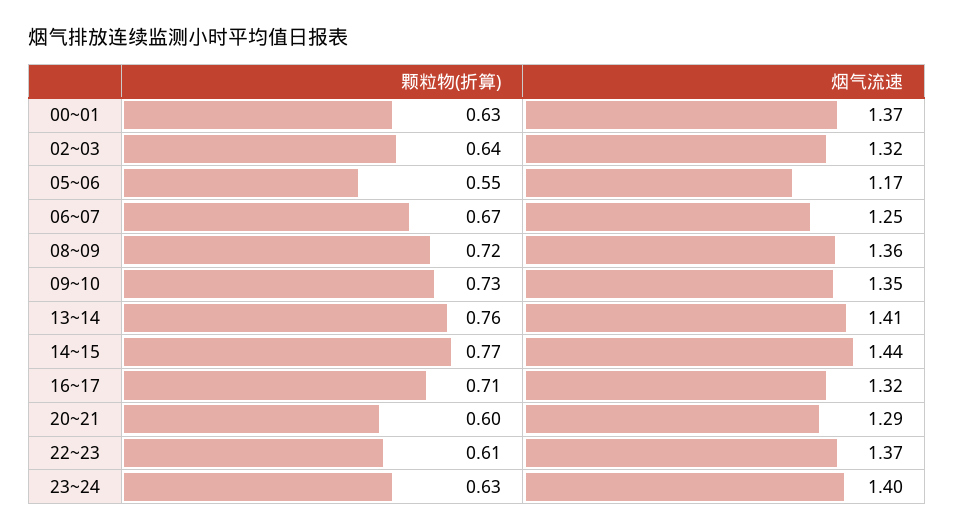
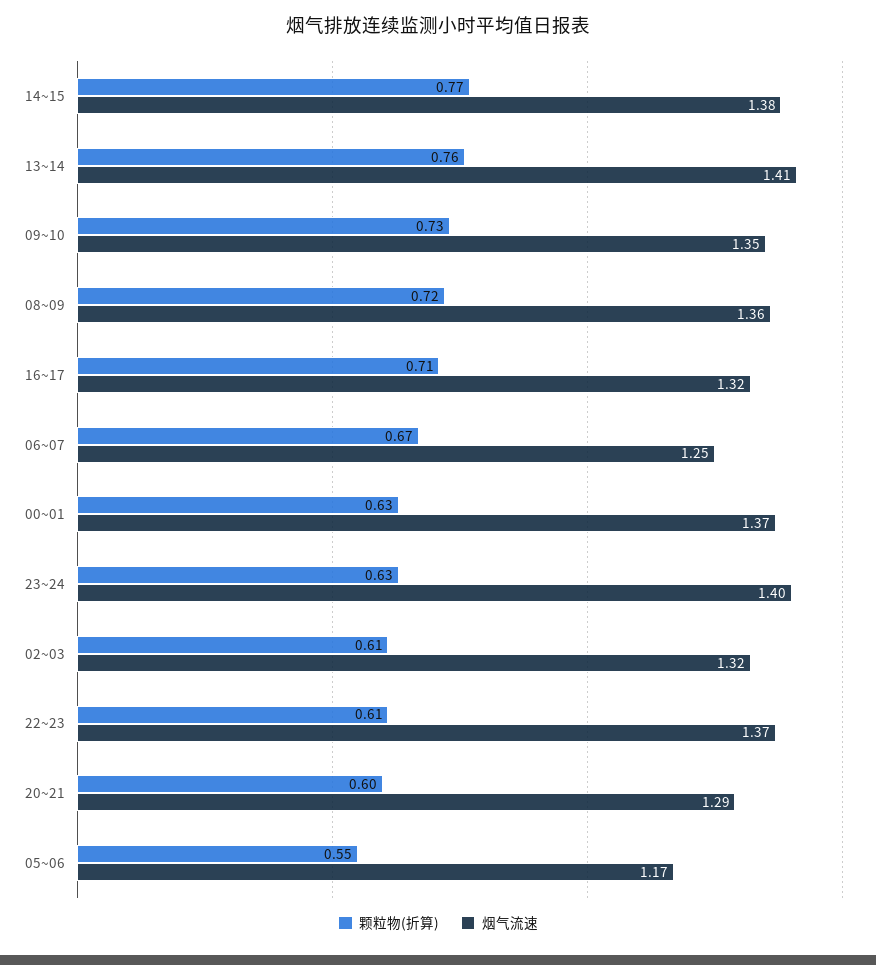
颗粒物(折算), 02~03: 0.64 -> 0.61
烟气流速, 14~15: 1.44 -> 1.38

